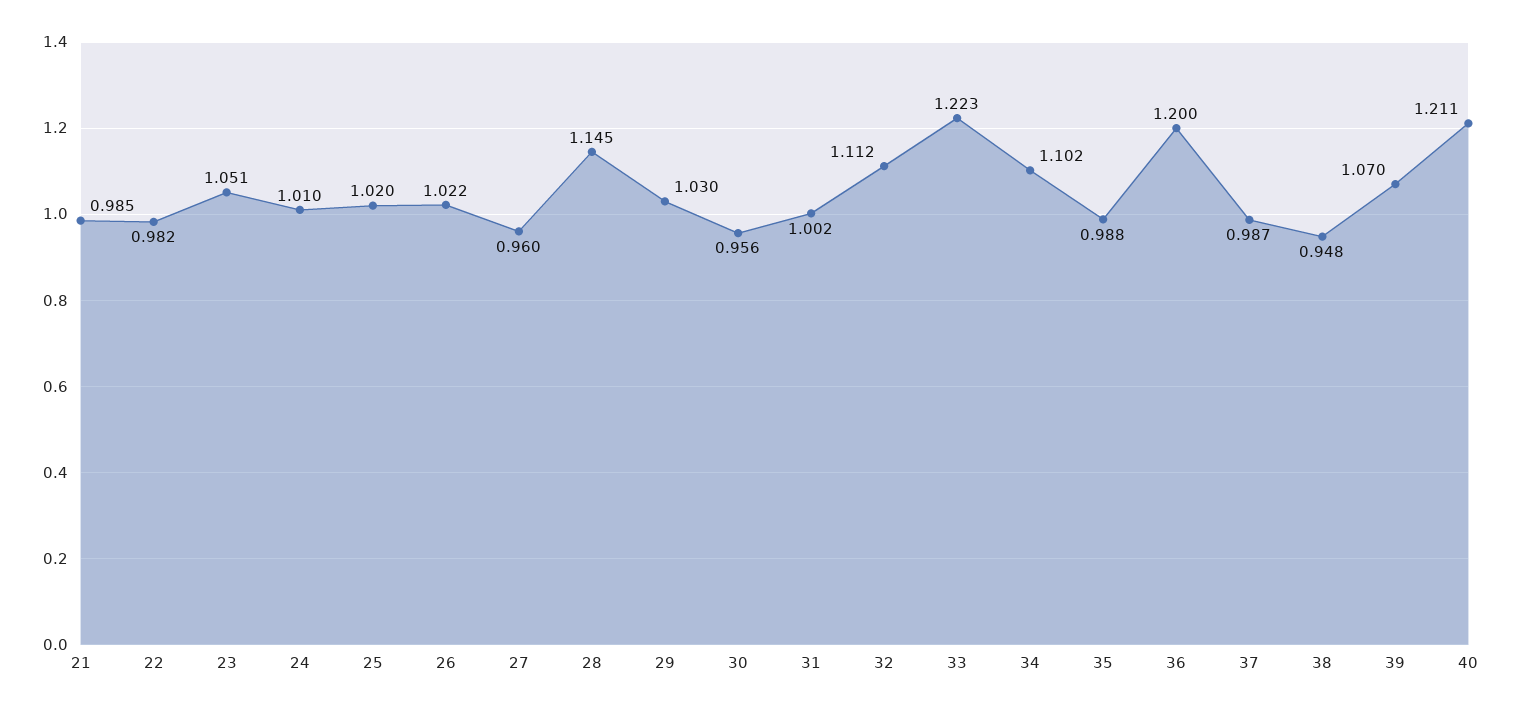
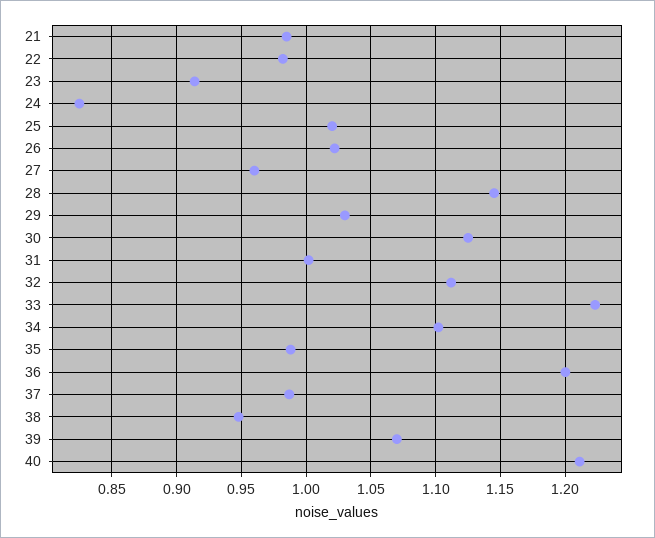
23: 1.051 -> 0.915
24: 1.01 -> 0.825
30: 0.956 -> 1.125

